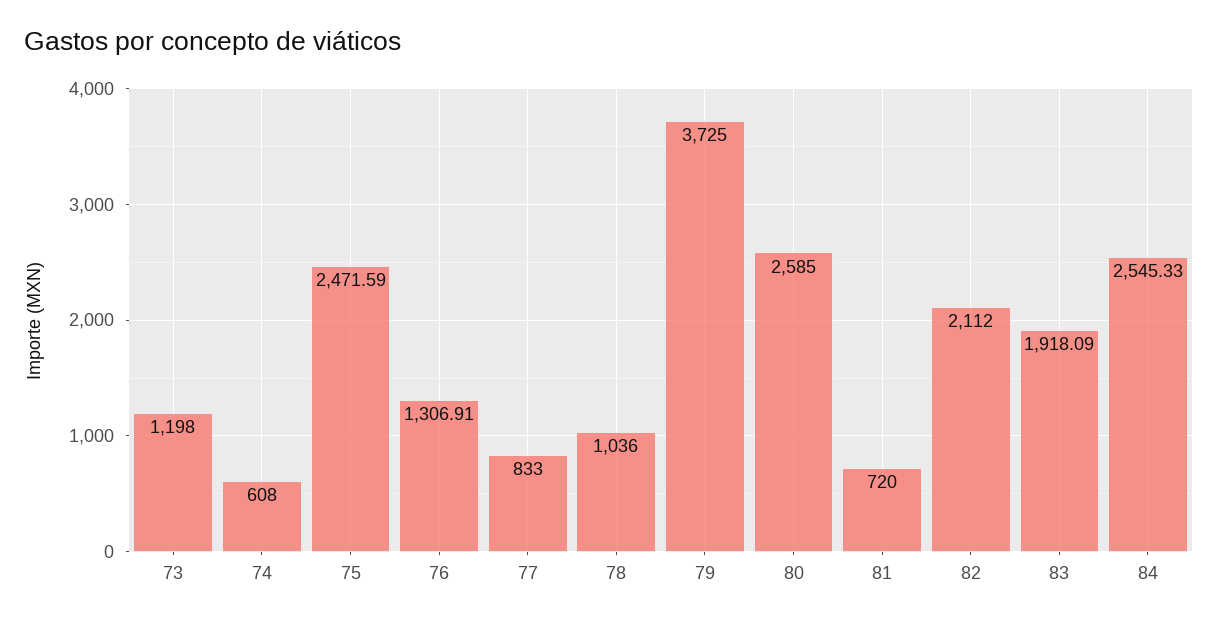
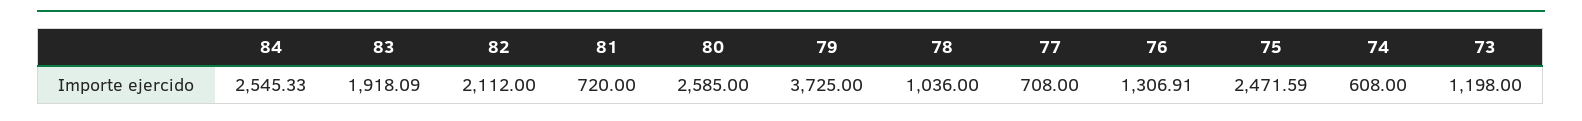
77: 833 -> 708

